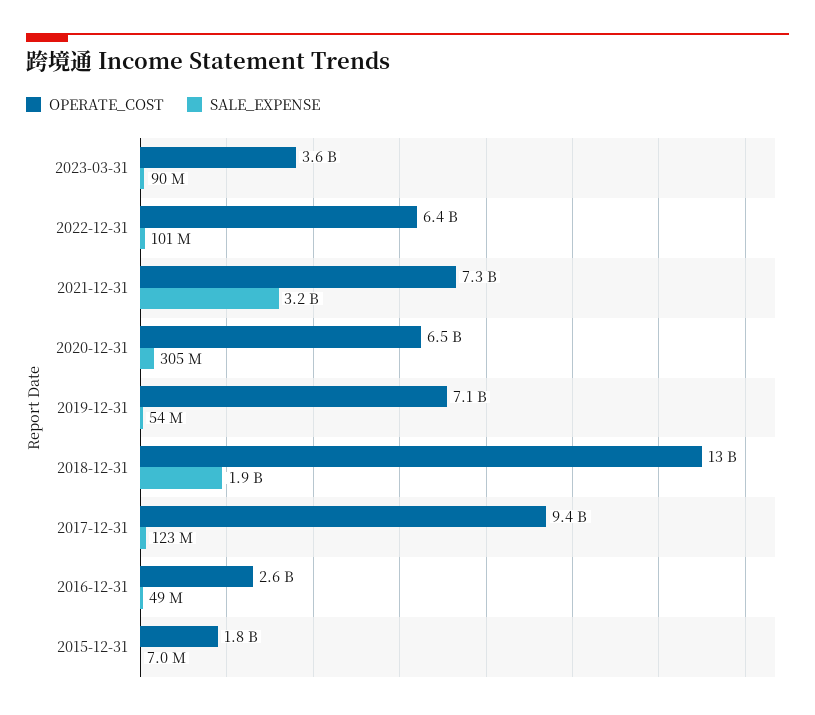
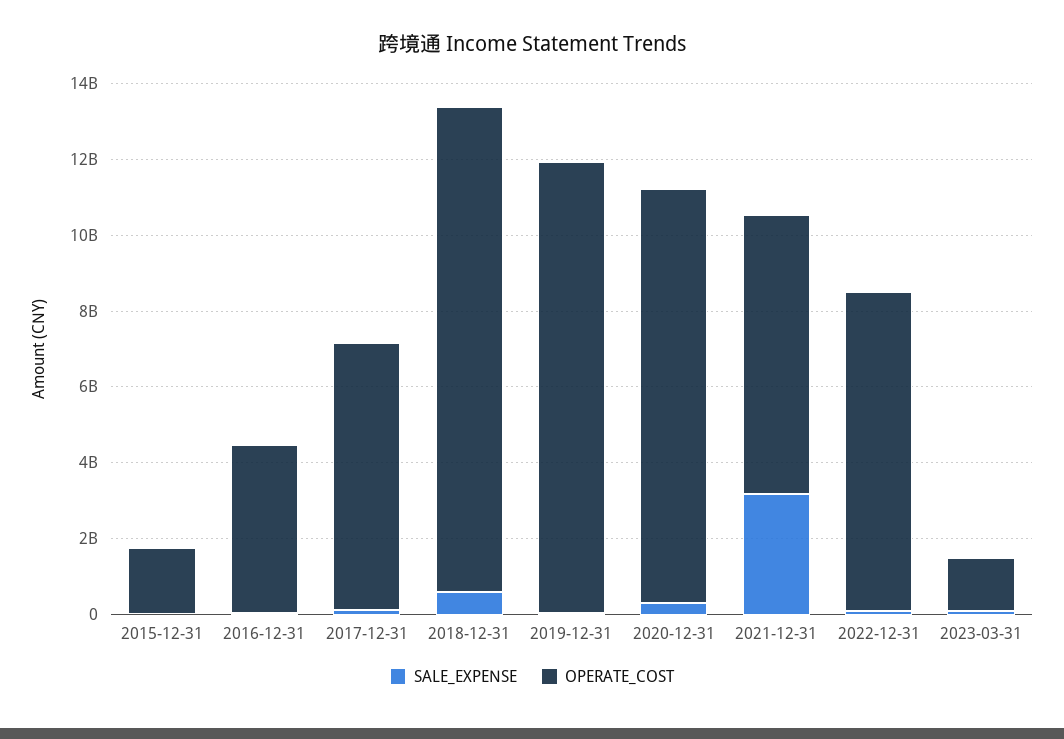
OPERATE_COST, 2023-03-31: 3600000000 -> 1500000000
OPERATE_COST, 2022-12-31: 6400000000 -> 8500000000
OPERATE_COST, 2020-12-31: 6500000000 -> 11000000000
OPERATE_COST, 2019-12-31: 7100000000 -> 12000000000
SALE_EXPENSE, 2018-12-31: 1900000000 -> 500000000
OPERATE_COST, 2017-12-31: 9400000000 -> 7000000000
OPERATE_COST, 2016-12-31: 2600000000 -> 4500000000

